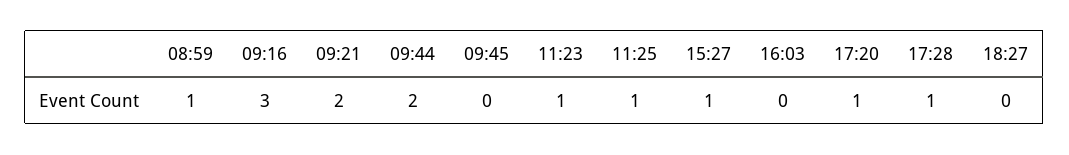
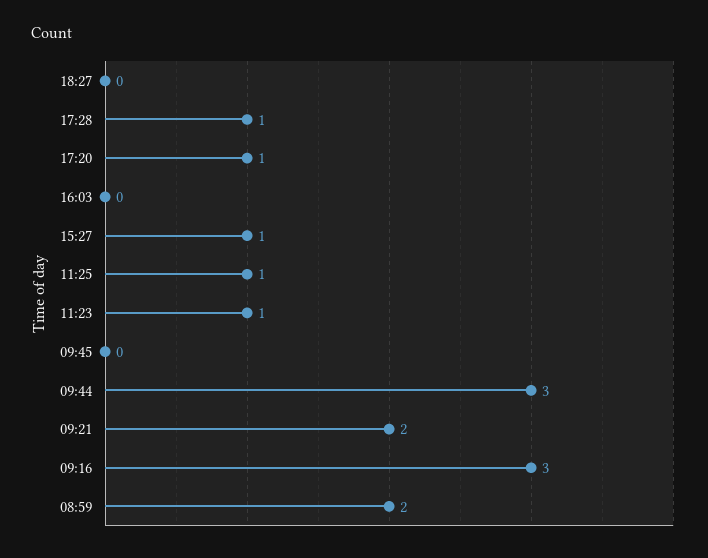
08:59: 1 -> 2
09:44: 2 -> 3

